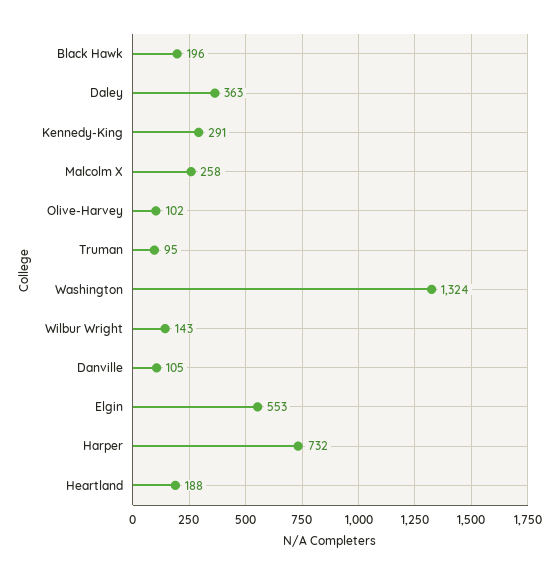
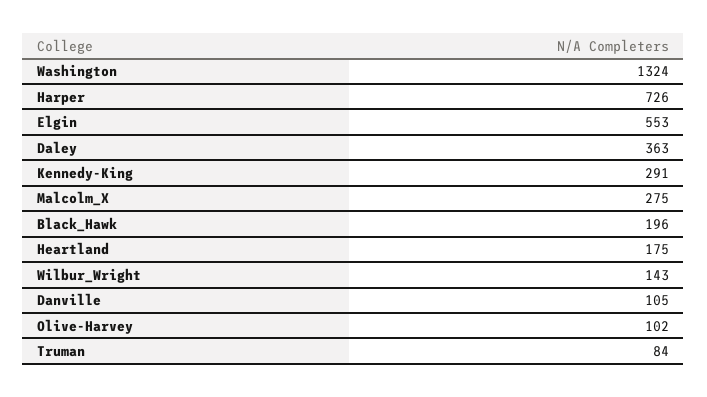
Malcolm X: 258 -> 275
Truman: 95 -> 84
Harper: 732 -> 726
Heartland: 188 -> 175

